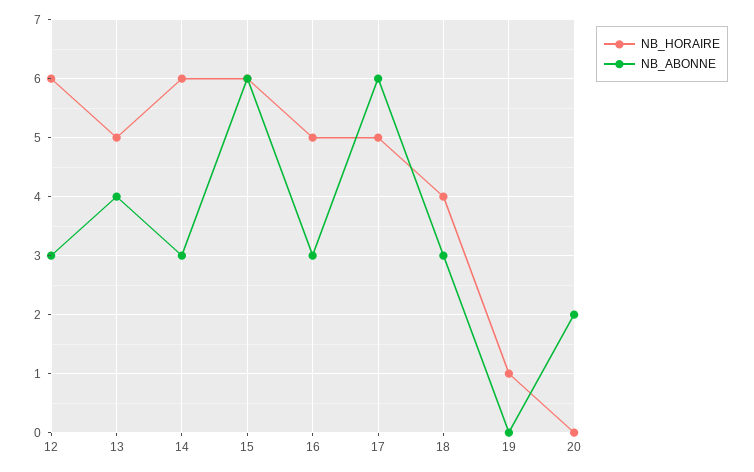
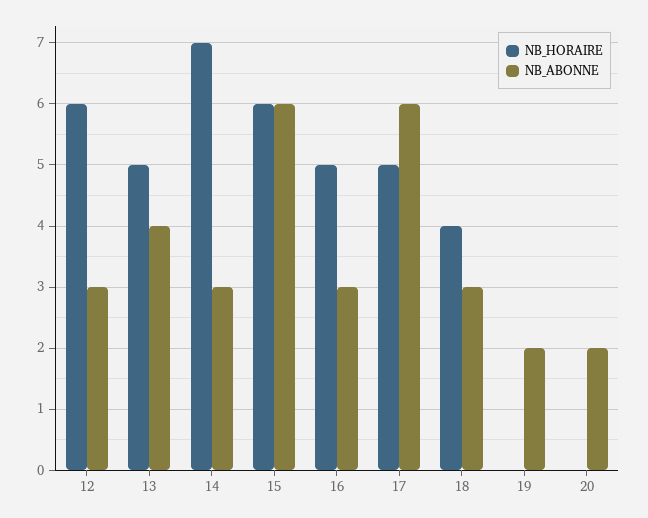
NB_HORAIRE, 14: 6 -> 7
NB_HORAIRE, 19: 1 -> 0
NB_ABONNE, 19: 0 -> 2

